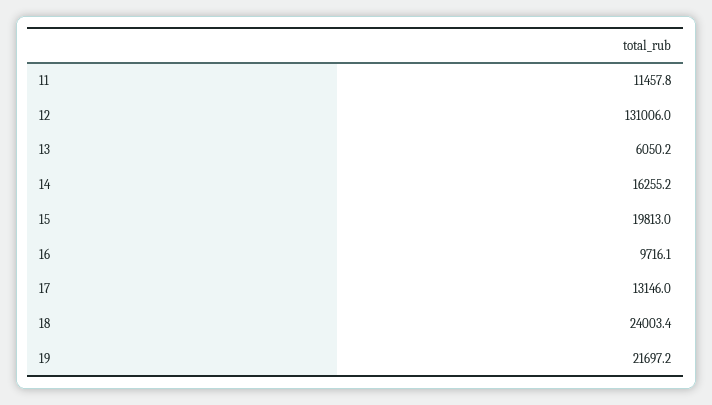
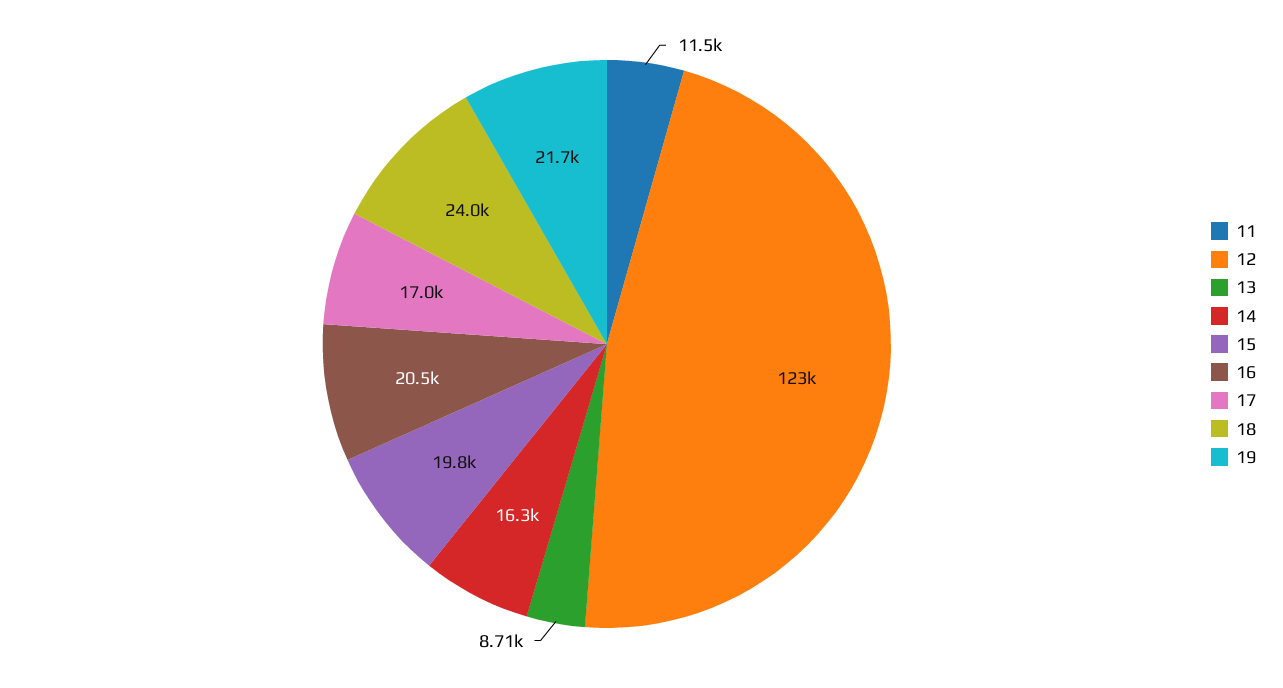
12: 131006 -> 123000
13: 6050.2 -> 8710
16: 9716.1 -> 20500
17: 13146 -> 17000

